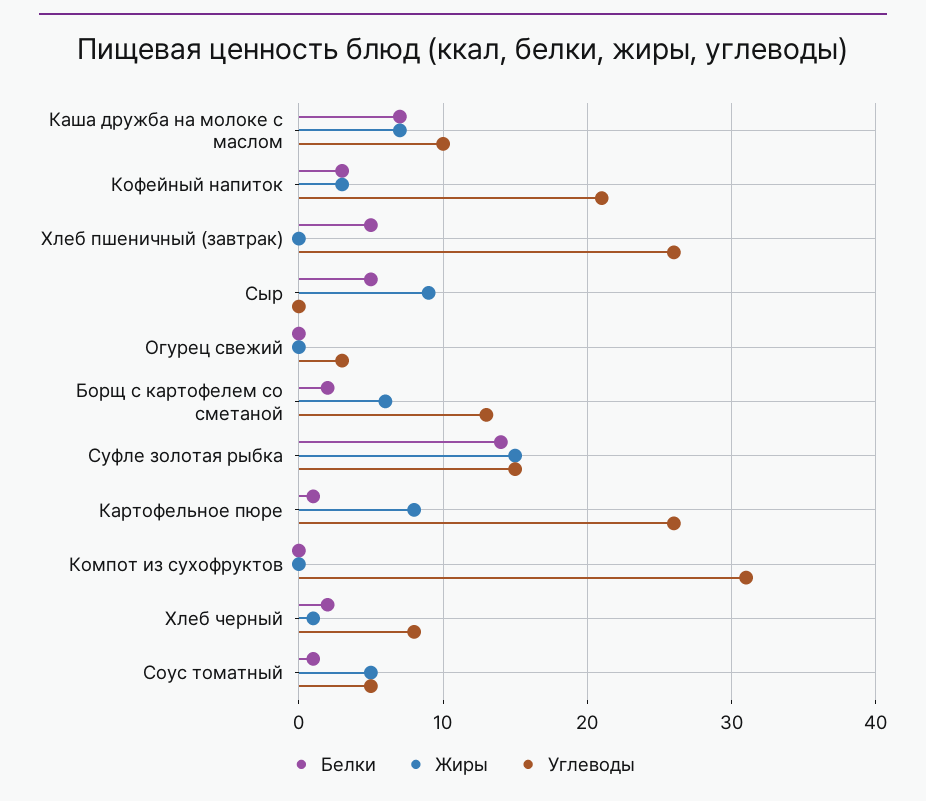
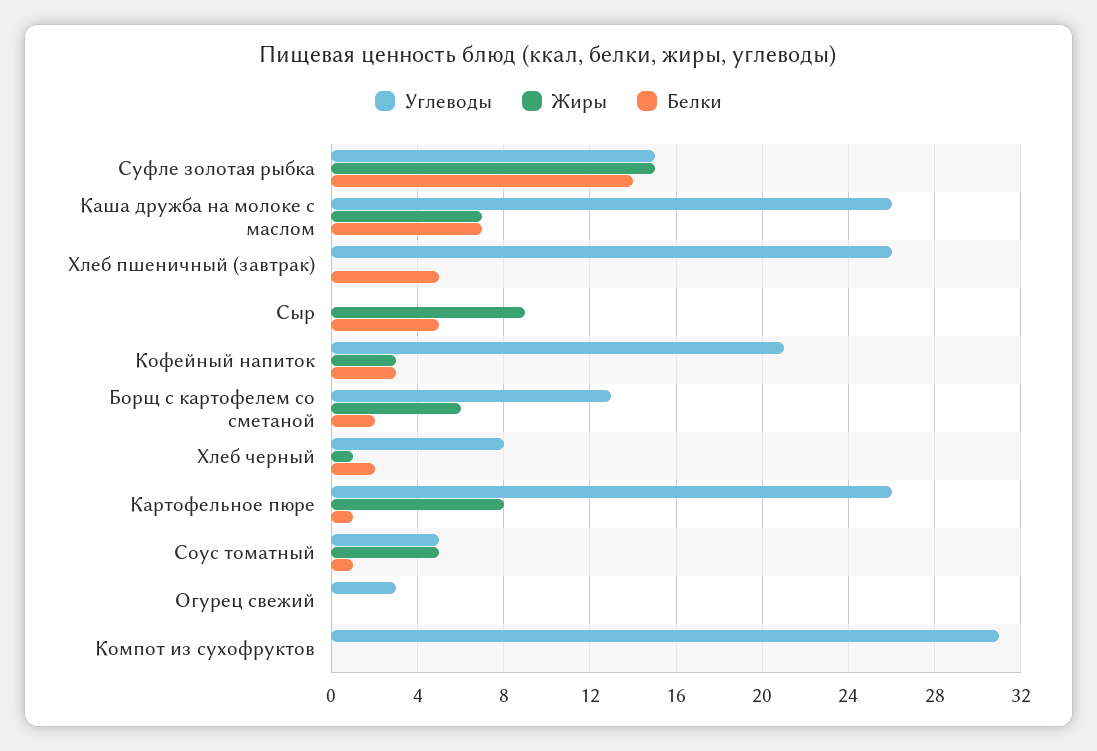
Углеводы, Каша дружба на молоке с маслом: 10 -> 26

